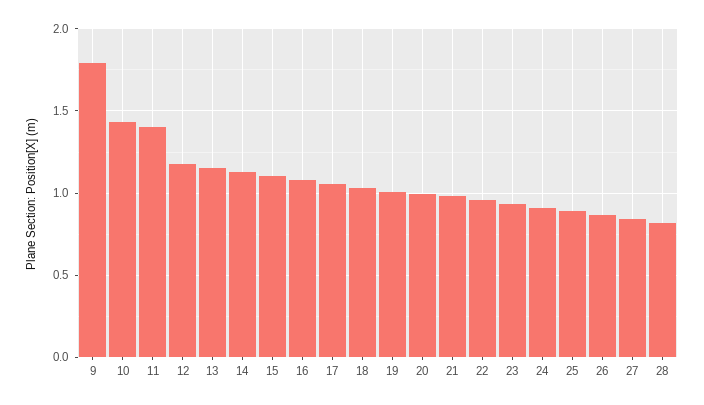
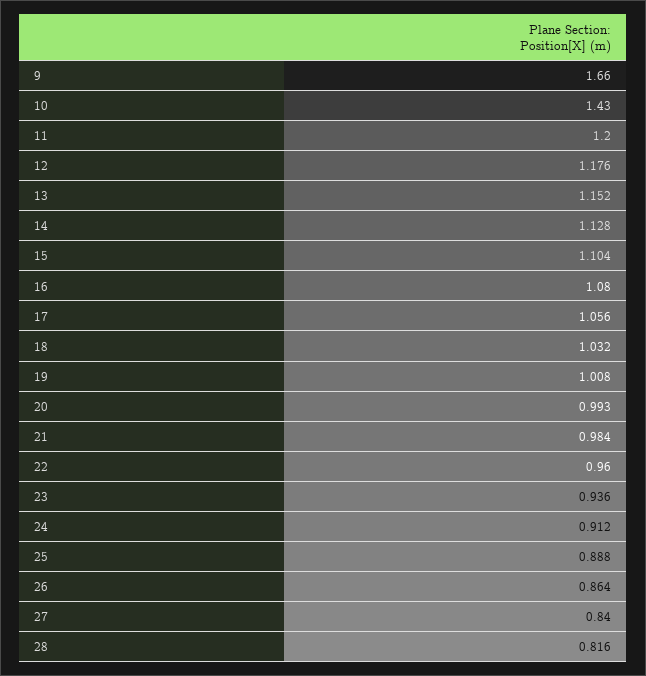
9: 1.8 -> 1.66
11: 1.4 -> 1.2

